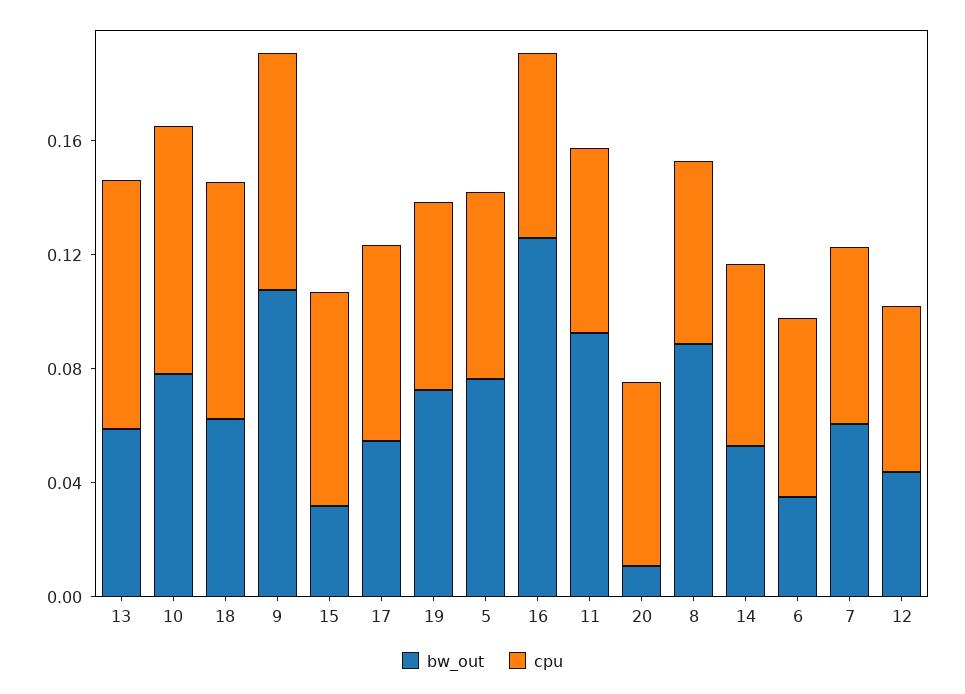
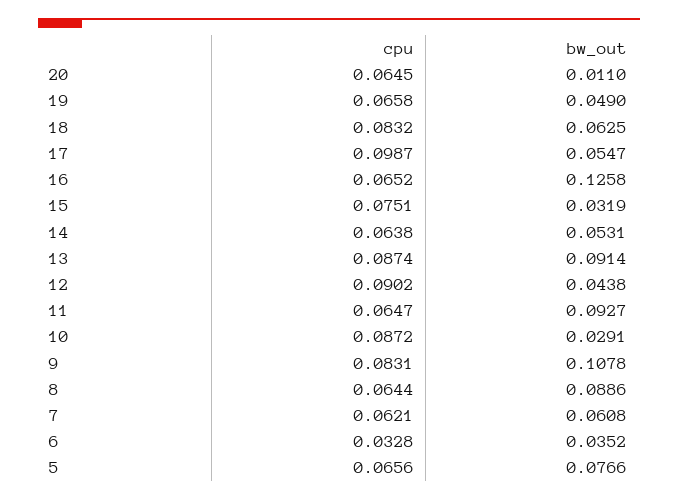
bw_out, 13: 0.06 -> 0.0914
bw_out, 10: 0.08 -> 0.0291
cpu, 17: 0.07 -> 0.0987
bw_out, 19: 0.07 -> 0.049
cpu, 6: 0.06 -> 0.0328
cpu, 12: 0.06 -> 0.0902

